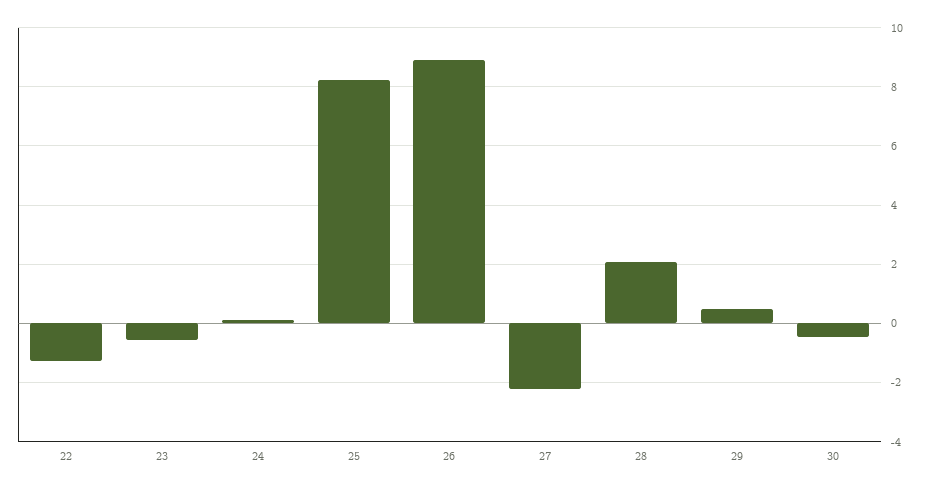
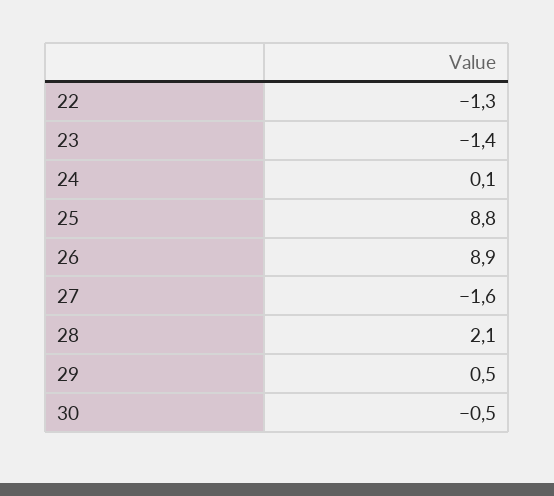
23: -0.5 -> -1.4
25: 8.25 -> 8.8
27: -2.25 -> -1.6

